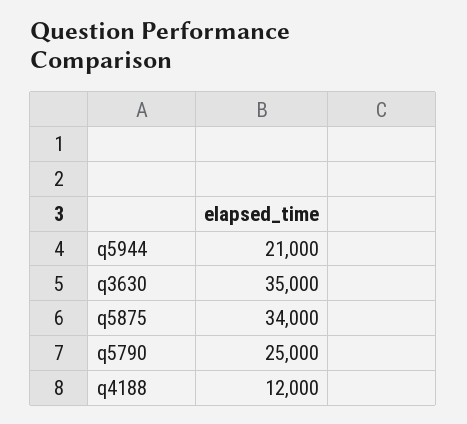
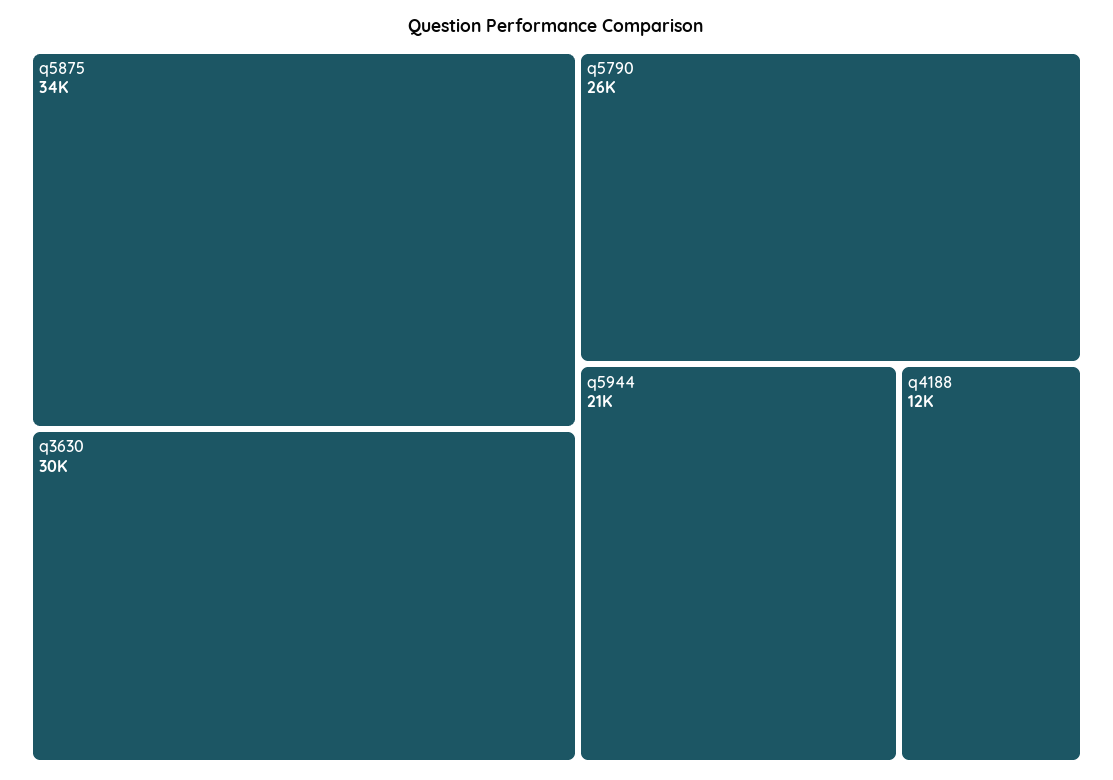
q3630: 35000 -> 30000
q5790: 25000 -> 26000

